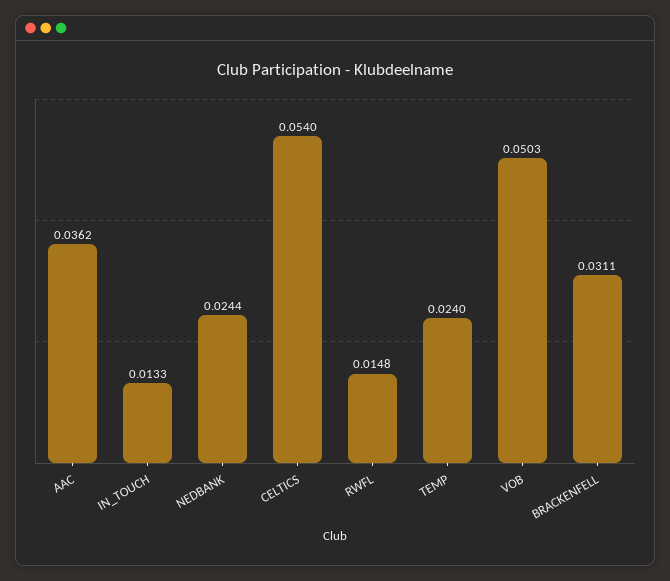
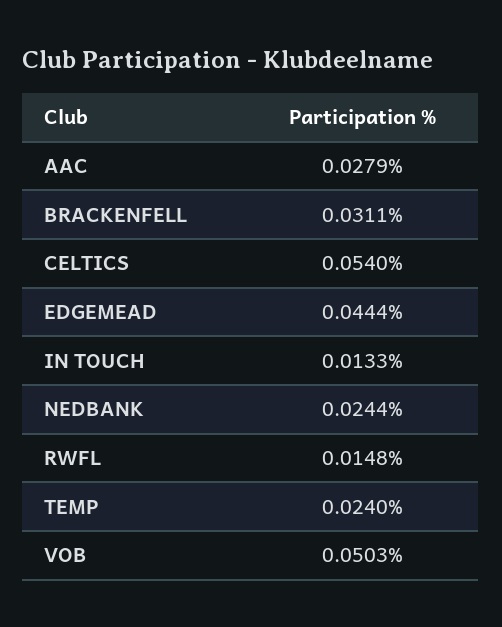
AAC: 0.0362 -> 0.0279
EDGEMEAD: none -> 0.0444

